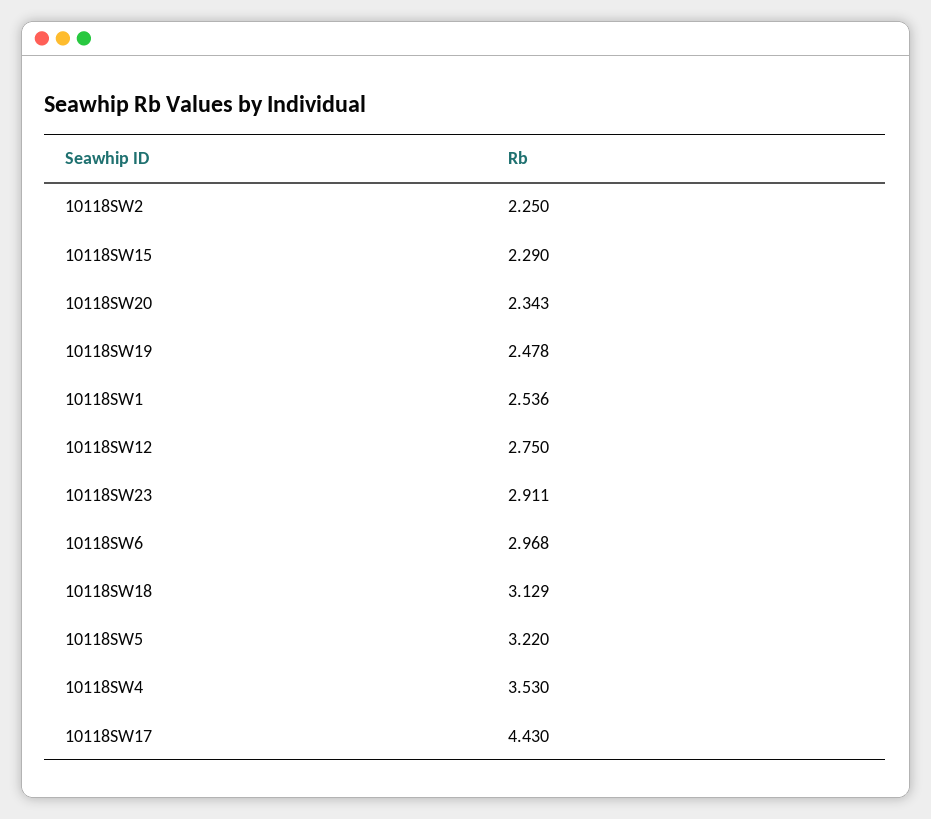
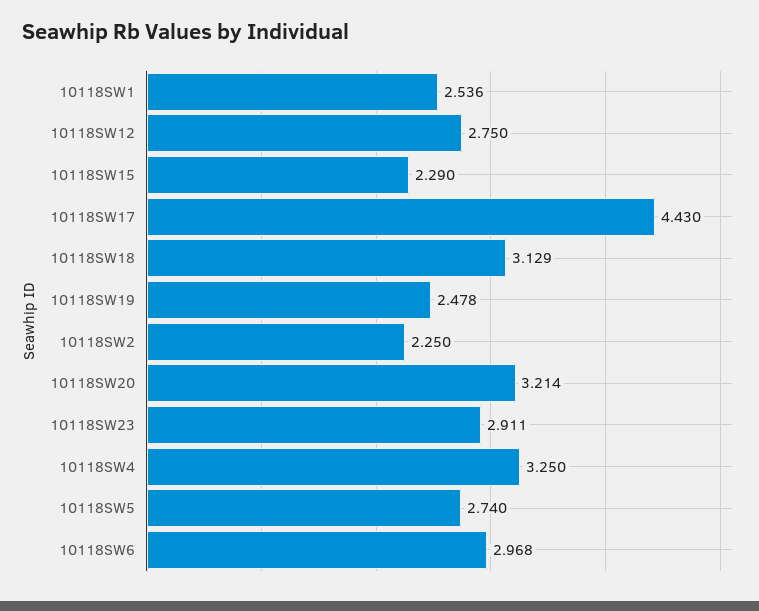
10118SW20: 2.343 -> 3.214
10118SW5: 3.22 -> 2.74
10118SW4: 3.53 -> 3.25

